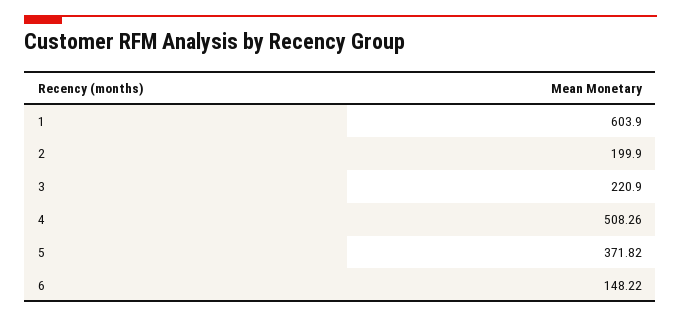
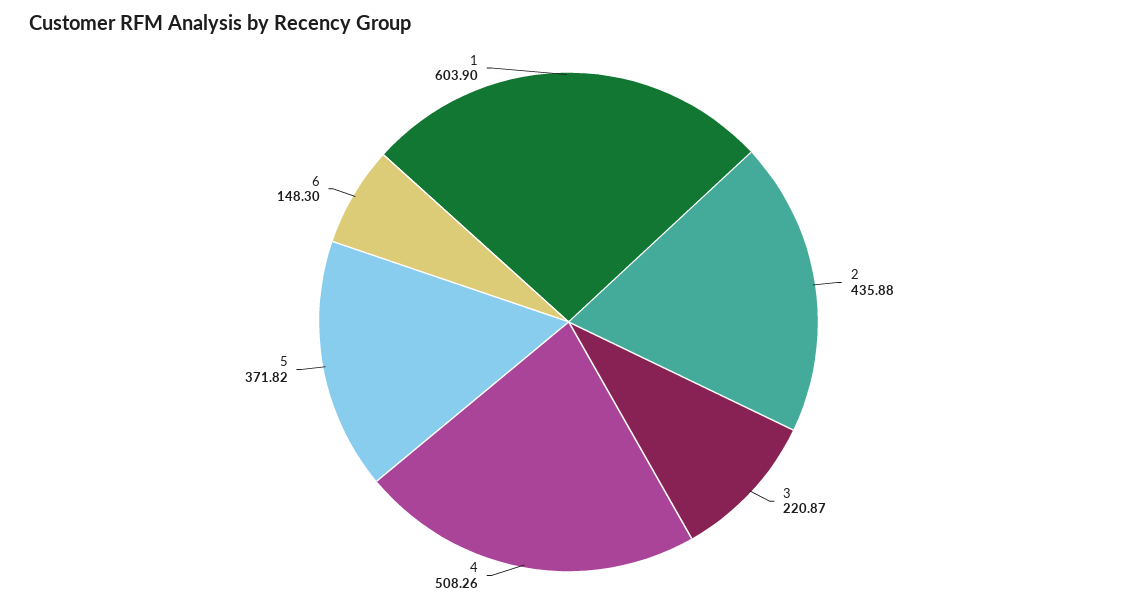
2: 199.9 -> 435.88
3: 220.9 -> 220.87
6: 148.22 -> 148.3

